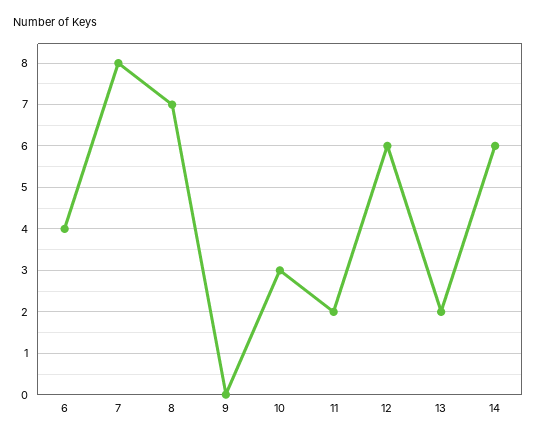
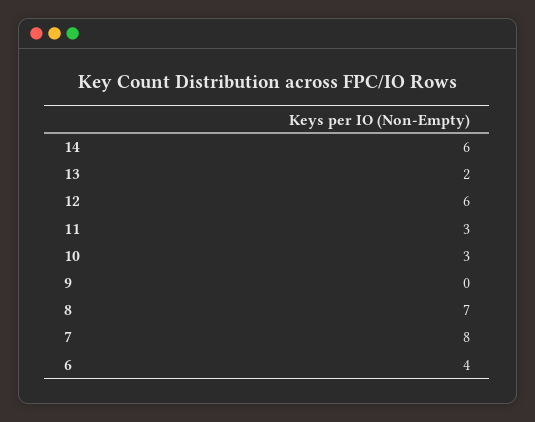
11: 2 -> 3

